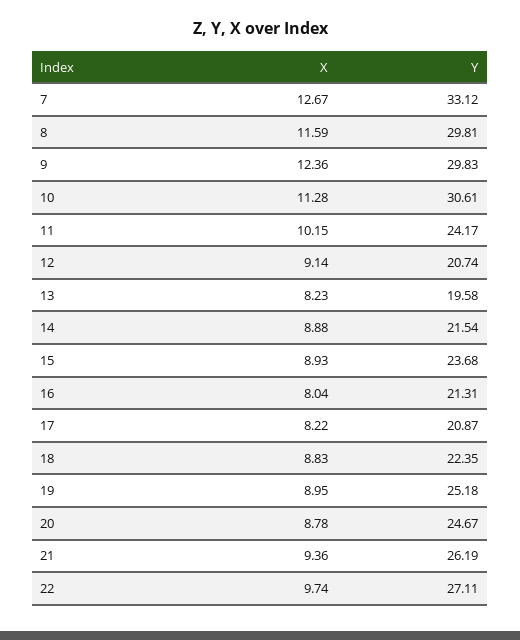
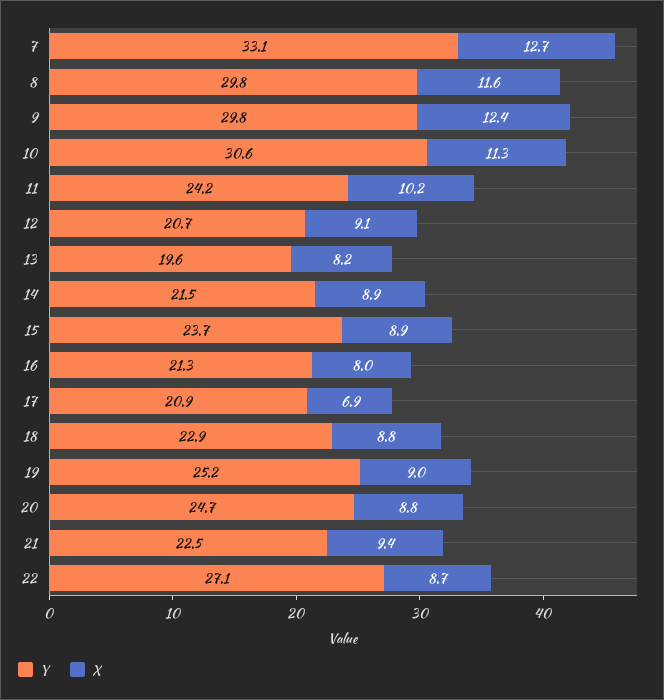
X, 17: 8.22 -> 6.9
Y, 18: 22.35 -> 22.9
Y, 21: 26.19 -> 22.5
X, 22: 9.74 -> 8.7

